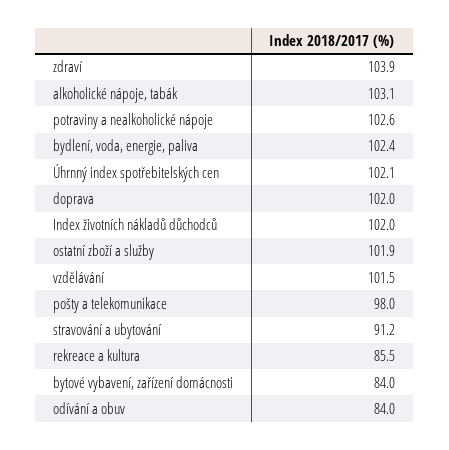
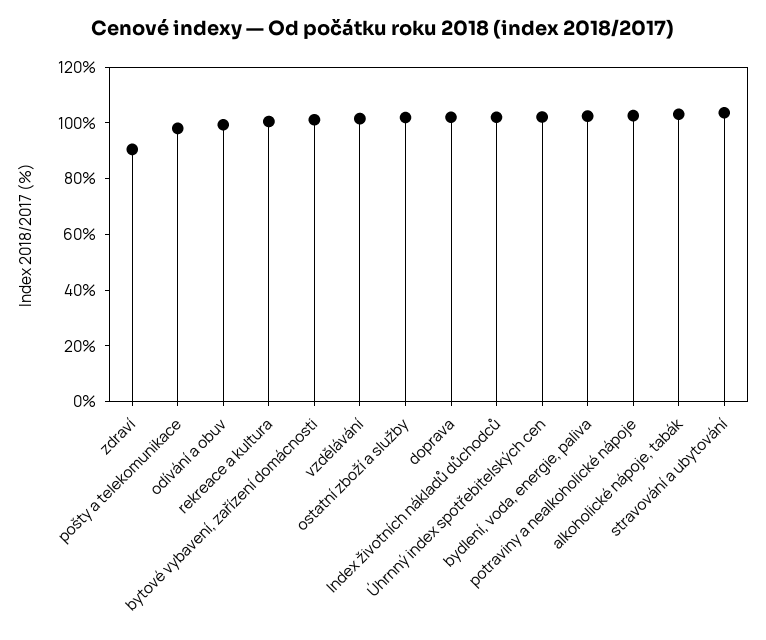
zdraví: 103.9 -> 90
stravování a ubytování: 91.2 -> 105
rekreace a kultura: 85.5 -> 100
bytové vybavení, zařízení domácnosti: 84 -> 100
odívání a obuv: 84 -> 100

